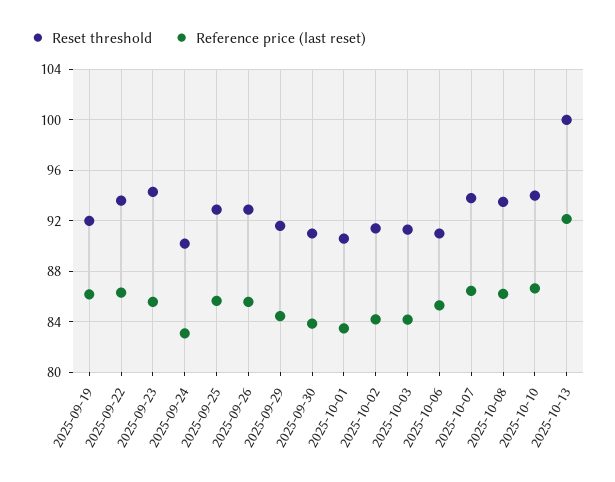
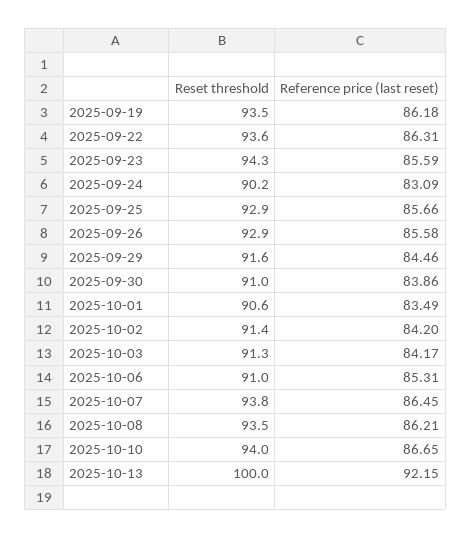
Reset threshold, 2025-09-19: 92 -> 93.5

